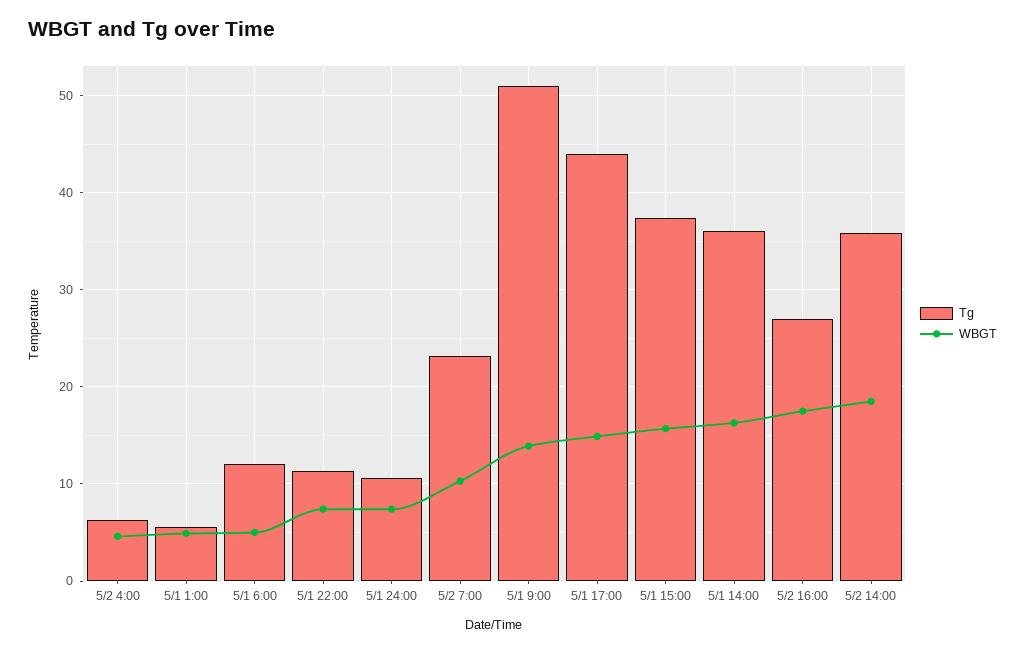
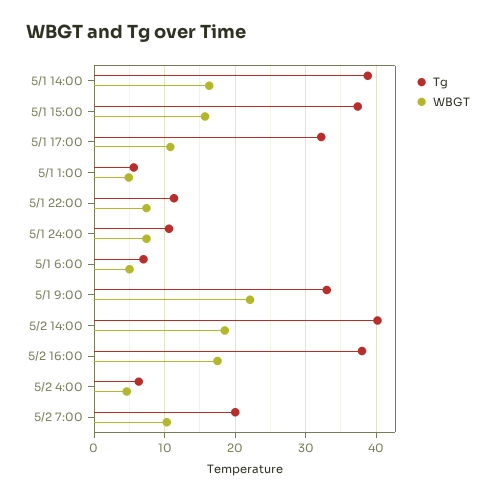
Tg, 5/1 6:00: 12 -> 7
Tg, 5/2 7:00: 23 -> 20
Tg, 5/1 9:00: 51 -> 33
WBGT, 5/1 9:00: 14 -> 22
Tg, 5/1 17:00: 44 -> 32
WBGT, 5/1 17:00: 15 -> 11
Tg, 5/1 14:00: 36 -> 39
Tg, 5/2 16:00: 27 -> 38
Tg, 5/2 14:00: 36 -> 40

